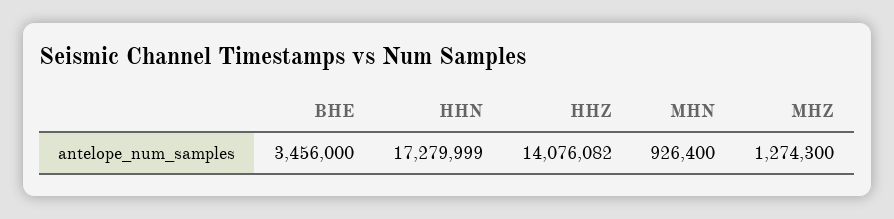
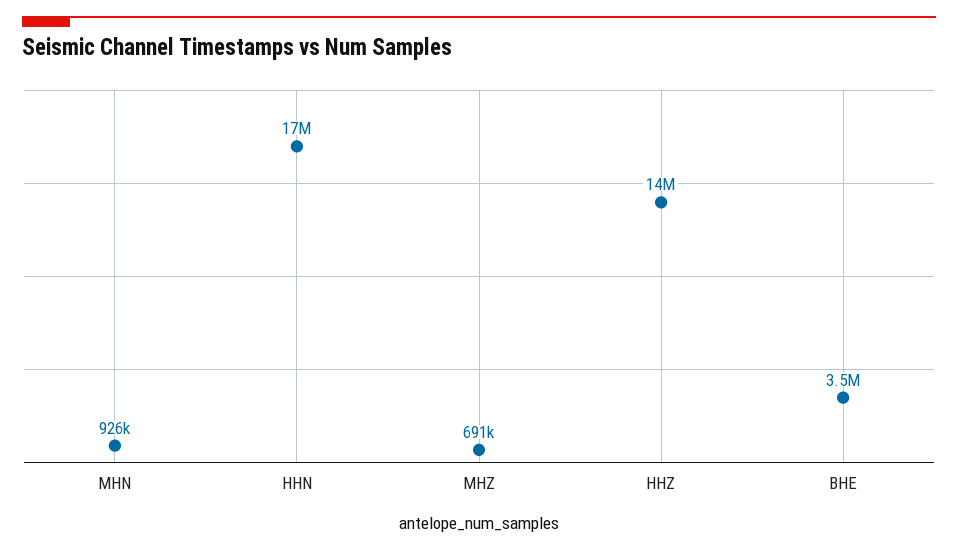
MHZ: 1274300 -> 691000

